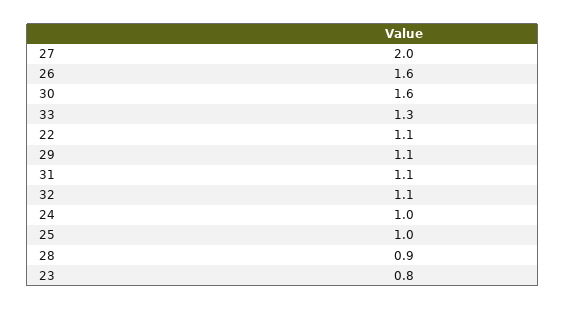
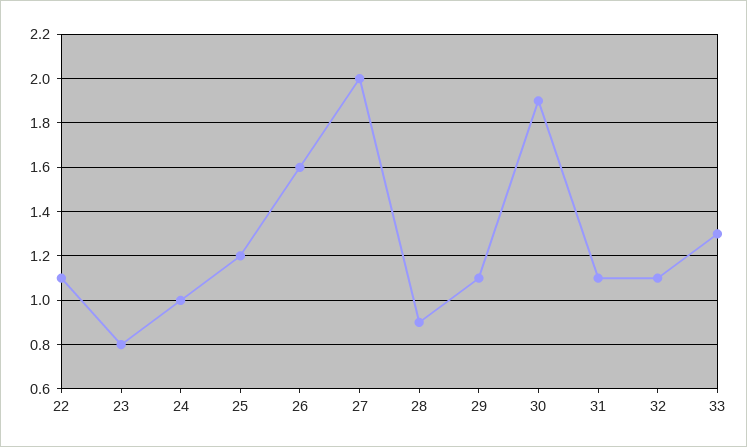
30: 1.6 -> 1.9
25: 1 -> 1.2

